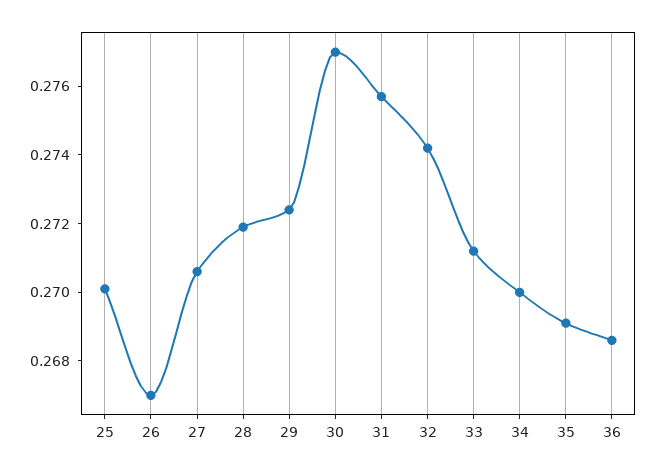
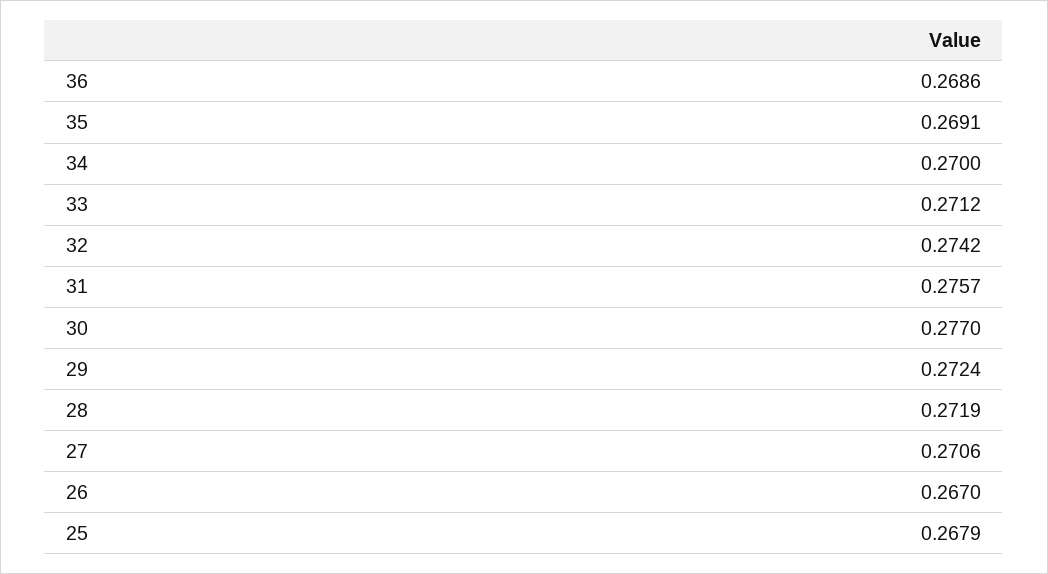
25: 0.27 -> 0.2679

